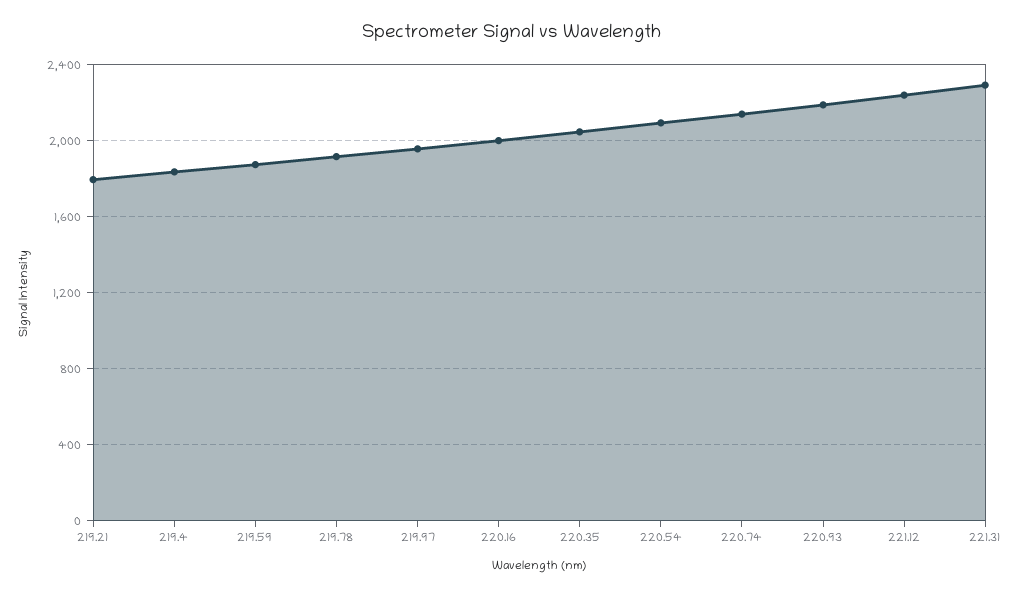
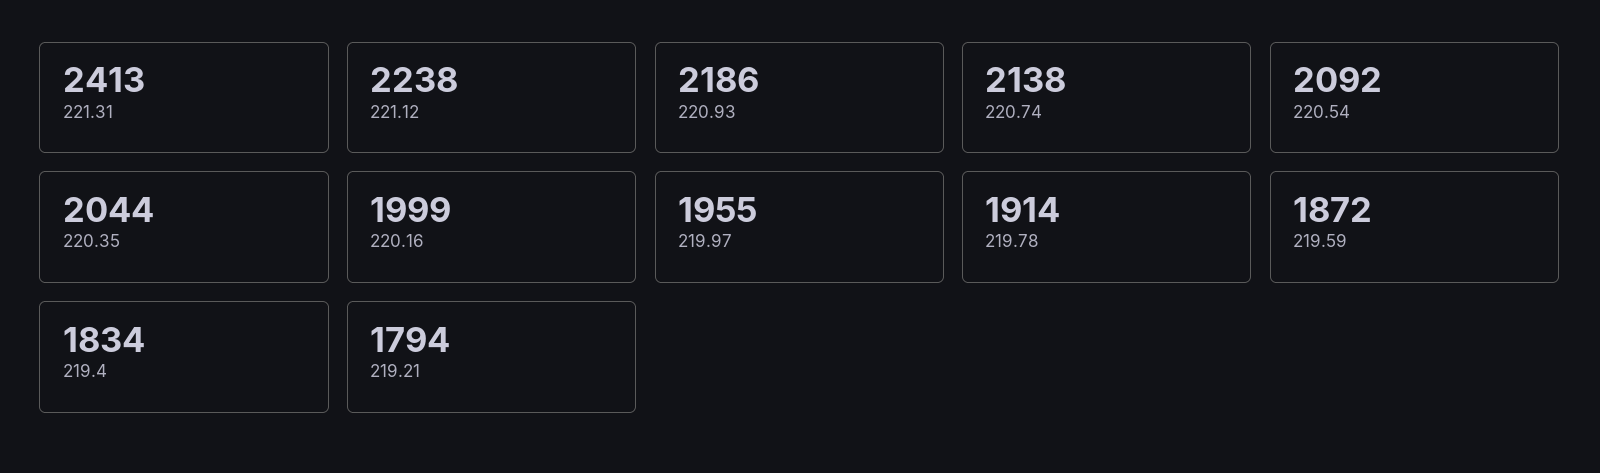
221.31: 2300 -> 2413

